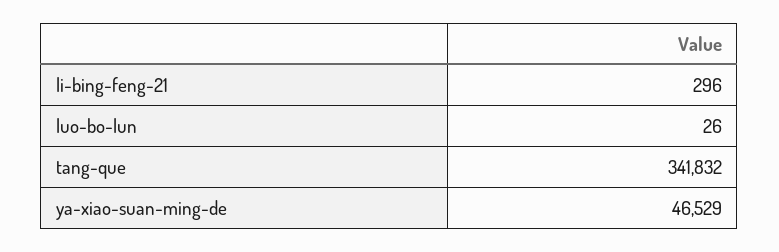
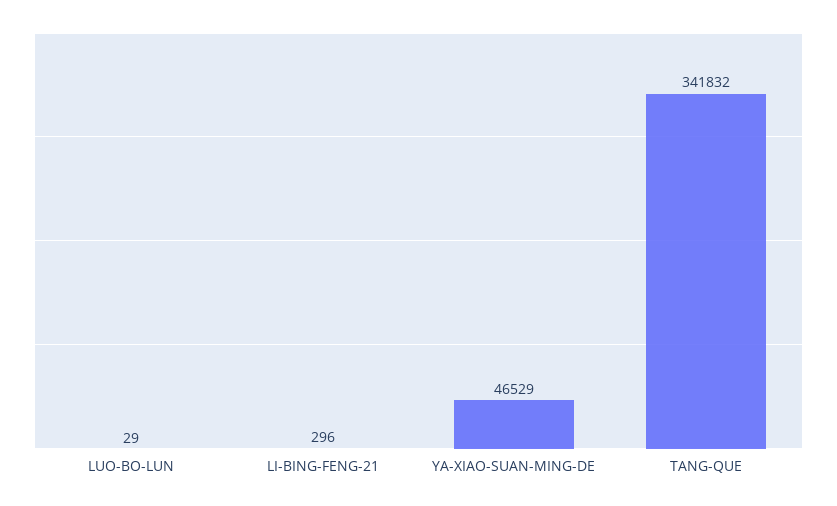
luo-bo-lun: 26 -> 29

